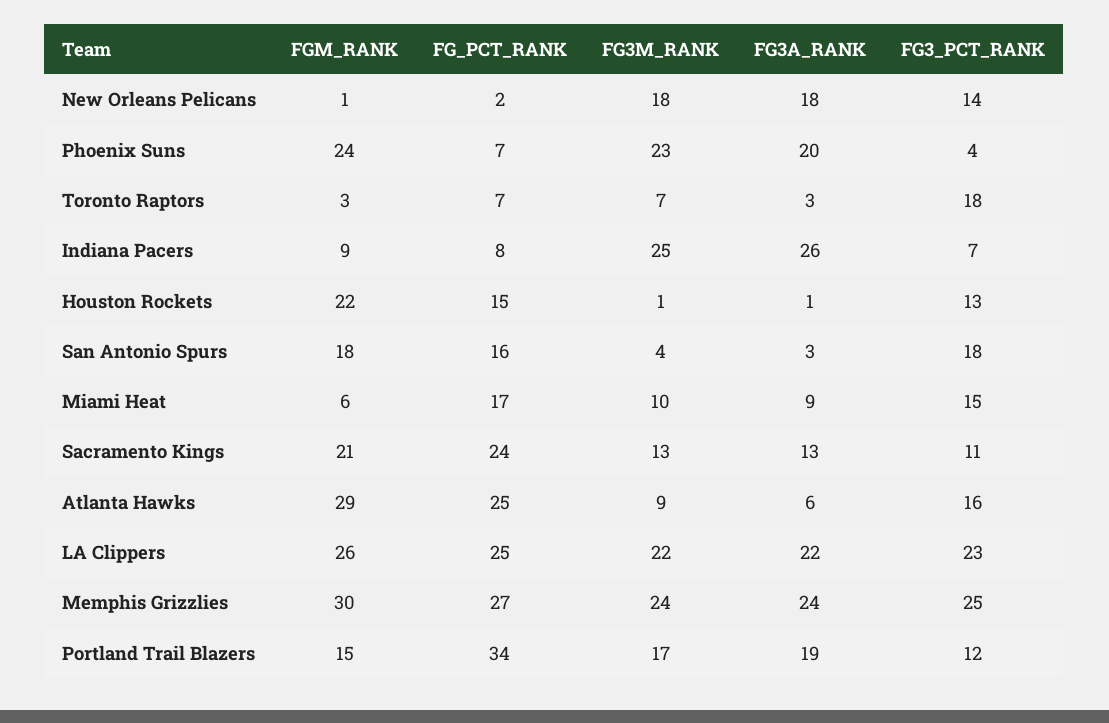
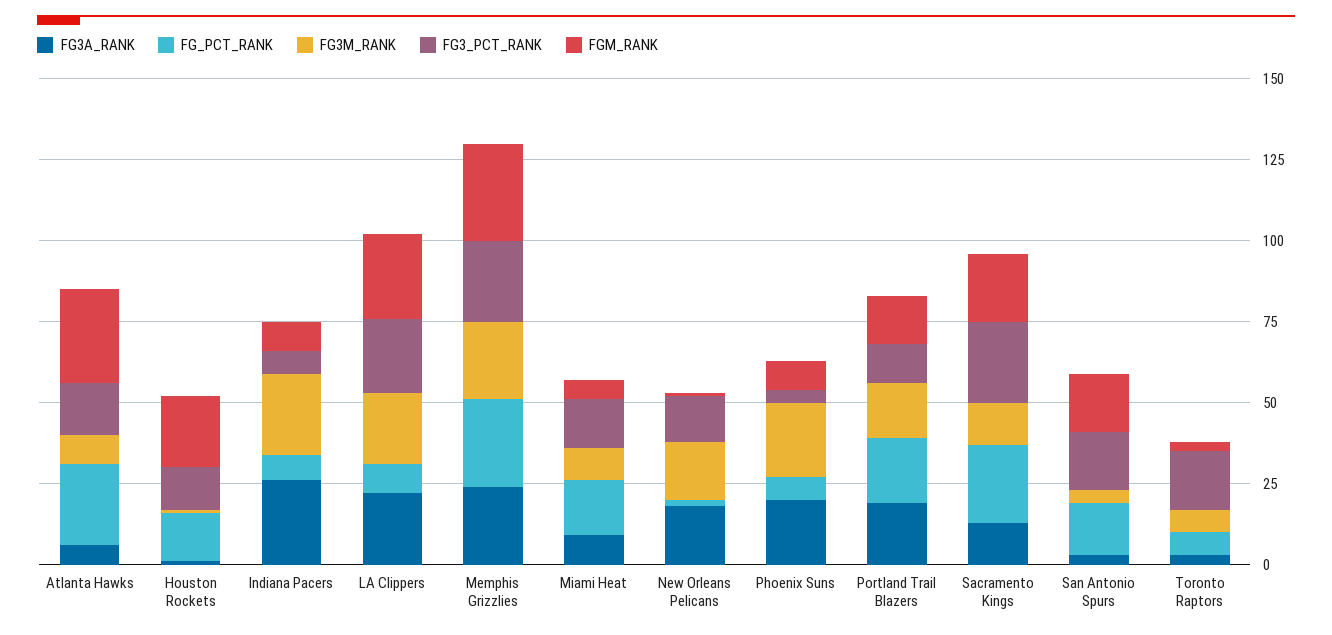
FGM_RANK, Phoenix Suns: 24 -> 10
FG3_PCT_RANK, Sacramento Kings: 11 -> 25
FG_PCT_RANK, LA Clippers: 25 -> 10
FG_PCT_RANK, Portland Trail Blazers: 34 -> 20

